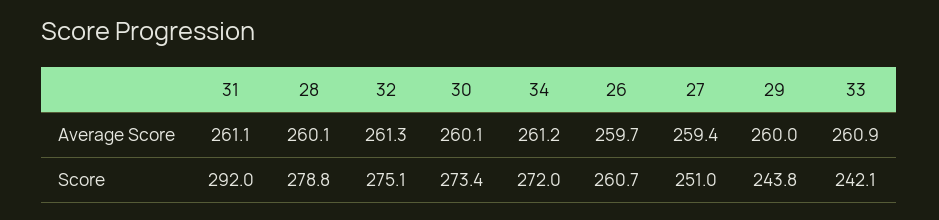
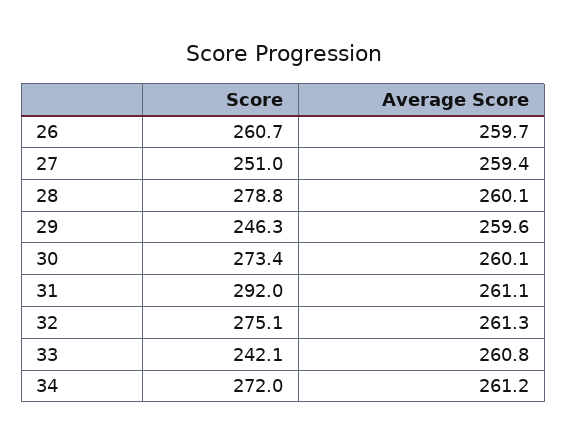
29, Average Score: 260 -> 259.6
33, Average Score: 260.9 -> 260.8
29, Score: 243.8 -> 246.3

